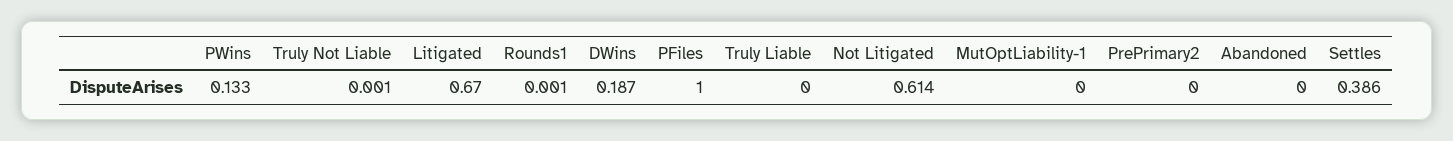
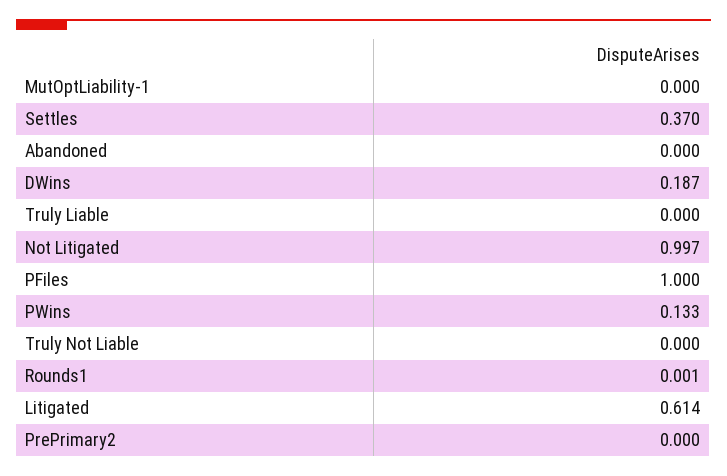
Truly Not Liable: 0.001 -> 0
Litigated: 0.67 -> 0.614
Not Litigated: 0.614 -> 0.997
Settles: 0.386 -> 0.37

